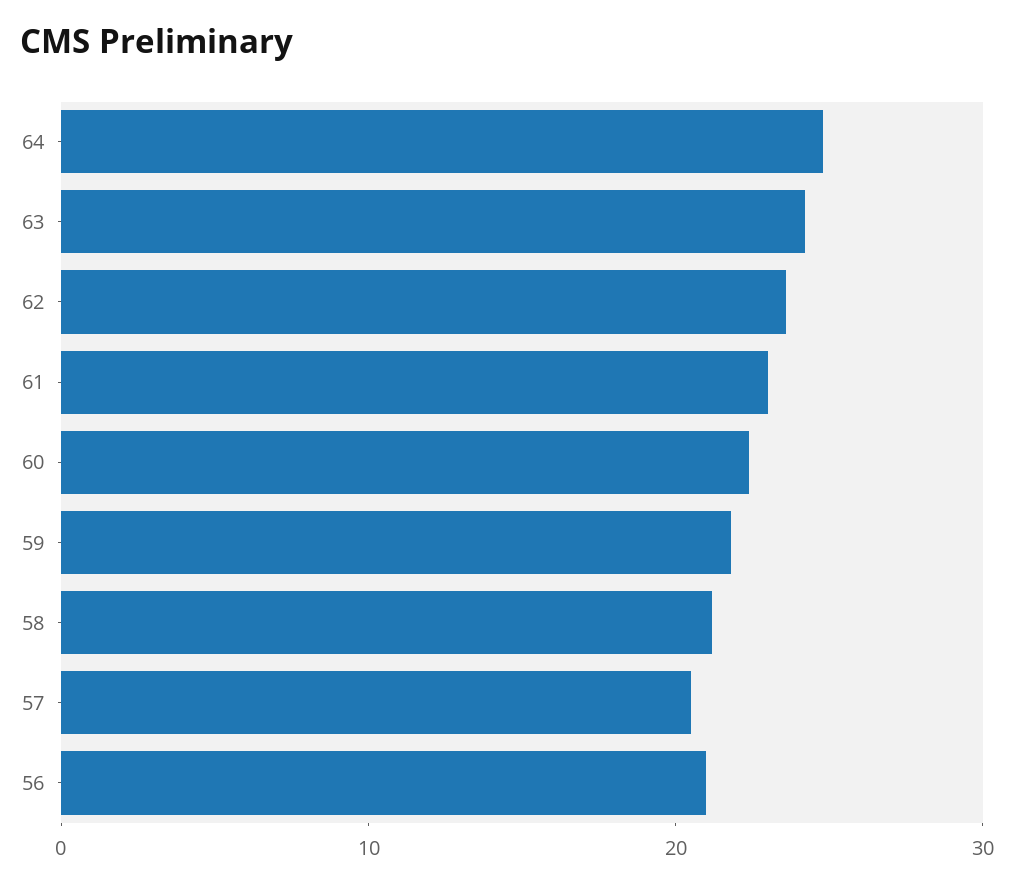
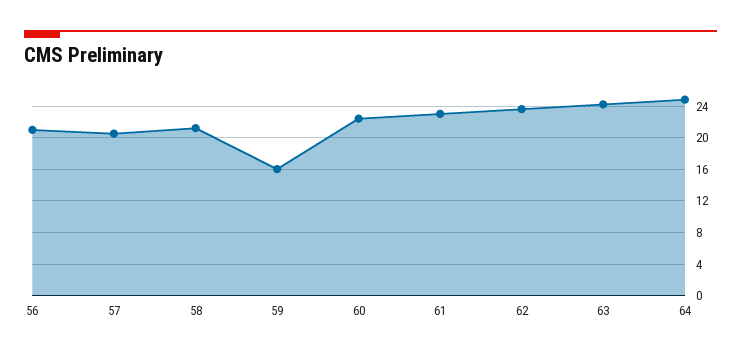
59: 22 -> 16

